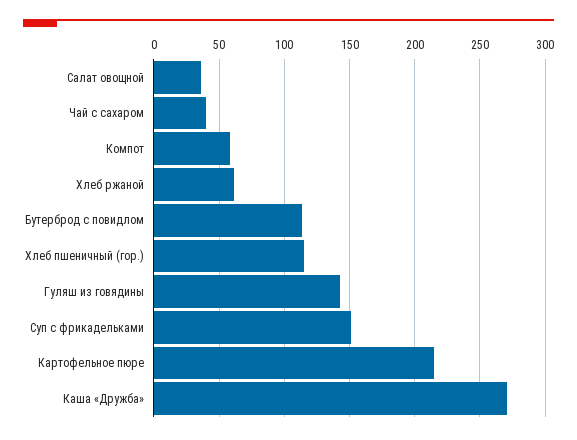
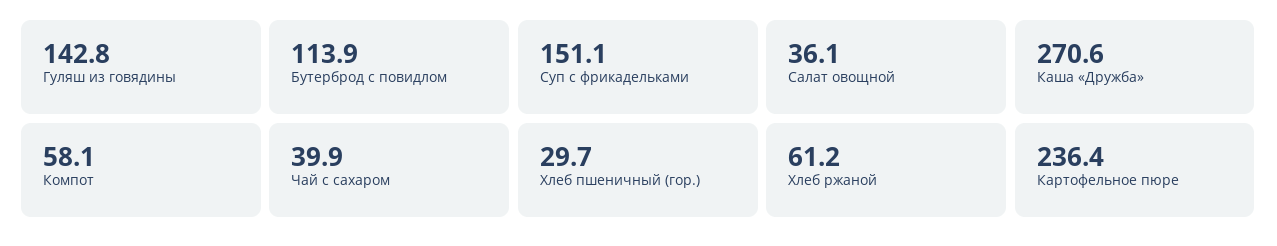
Хлеб пшеничный (гор.): 115 -> 29.7
Картофельное пюре: 215 -> 236.4

